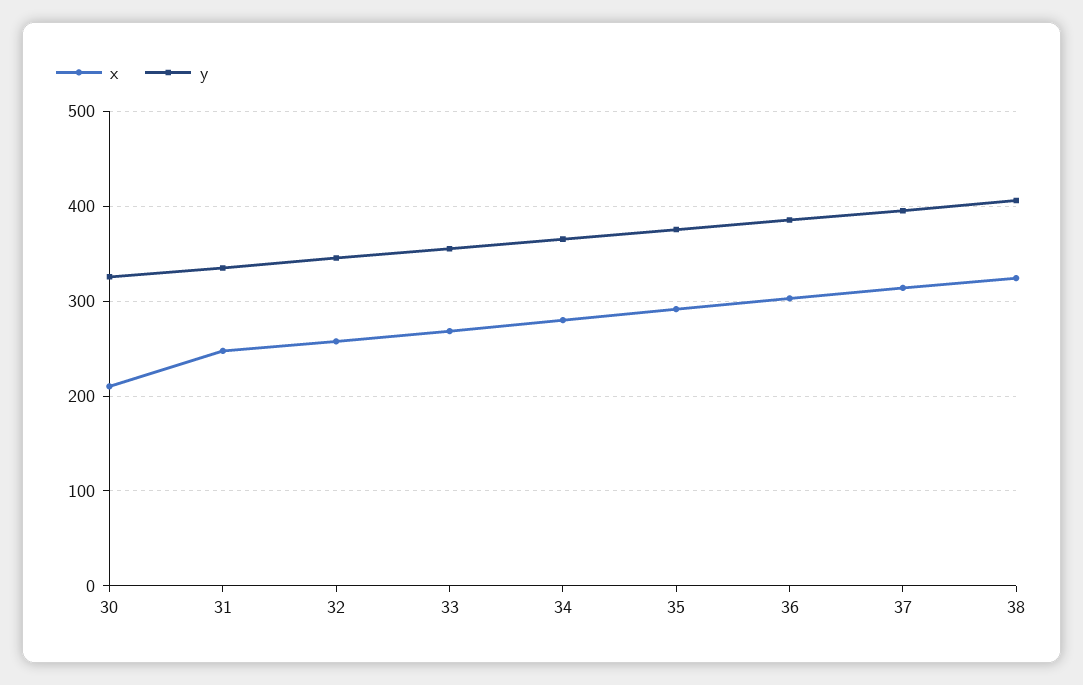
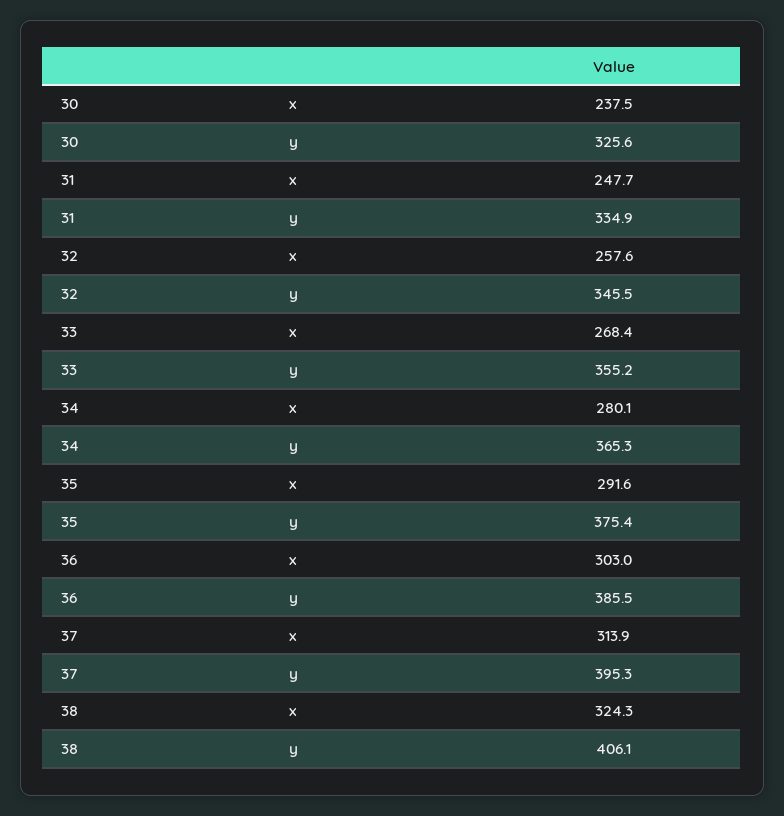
x, 30: 210 -> 237.5

